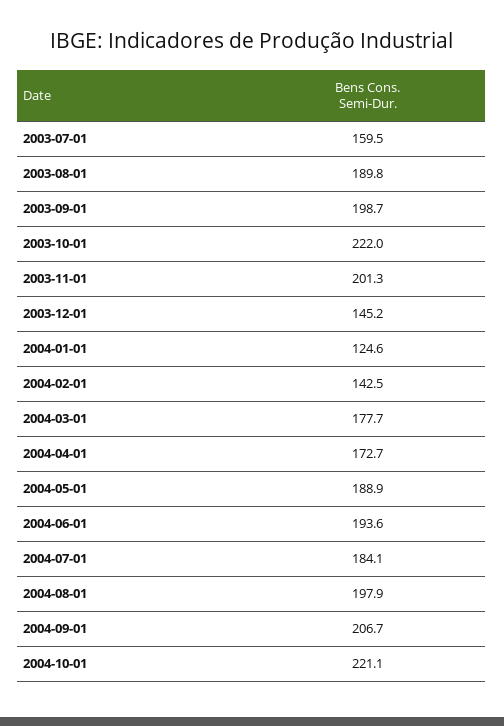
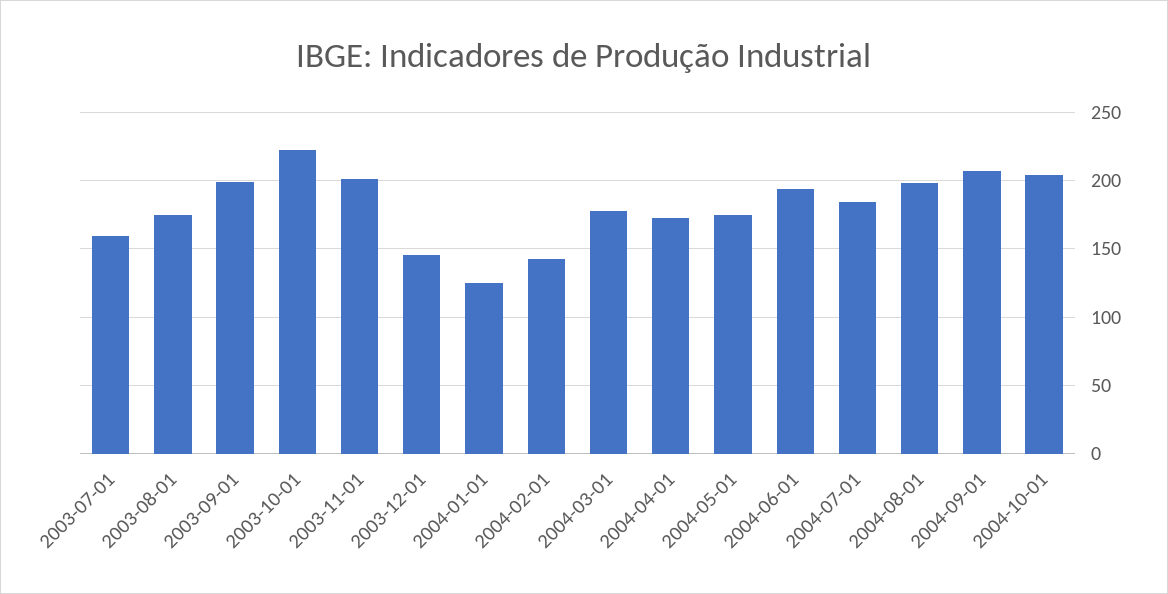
2003-08-01: 189.8 -> 175
2004-05-01: 188.9 -> 175
2004-10-01: 221.1 -> 205

